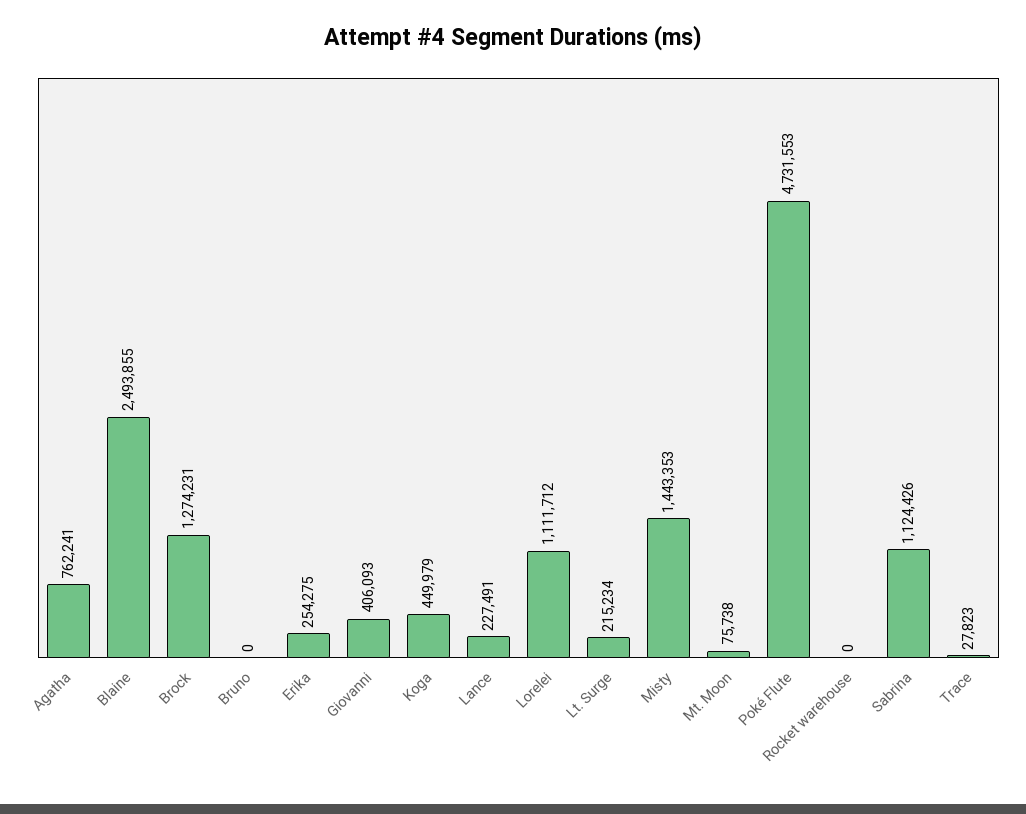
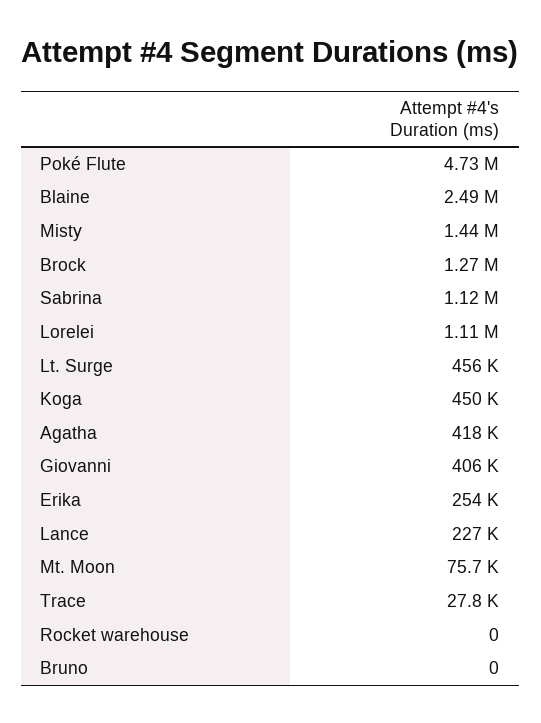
Agatha: 762241 -> 418000
Lt. Surge: 215234 -> 456000

